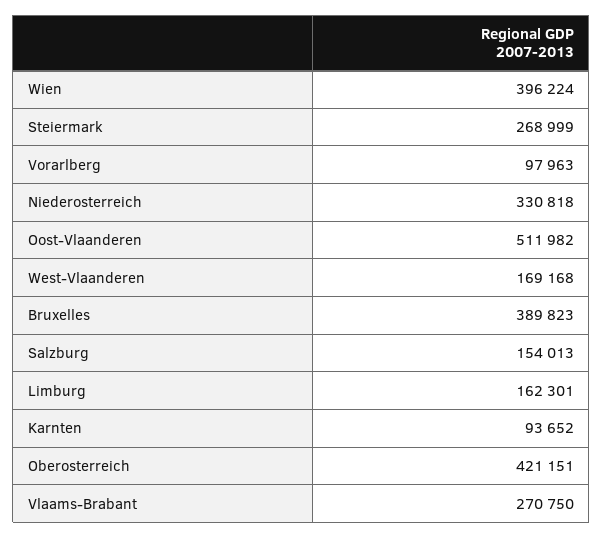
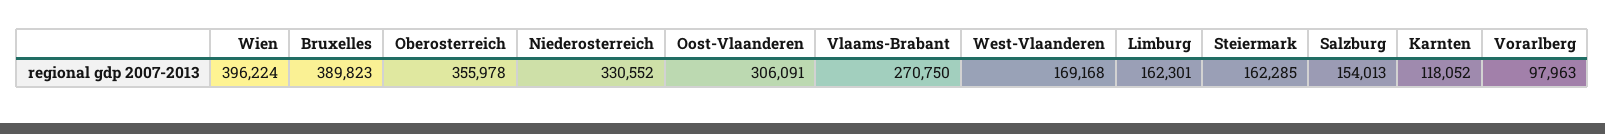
Steiermark: 268999 -> 162285
Niederosterreich: 330818 -> 330552
Oost-Vlaanderen: 511982 -> 306091
Karnten: 93652 -> 118052
Oberosterreich: 421151 -> 355978

